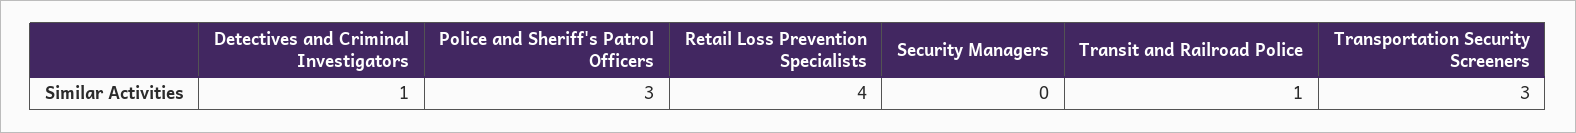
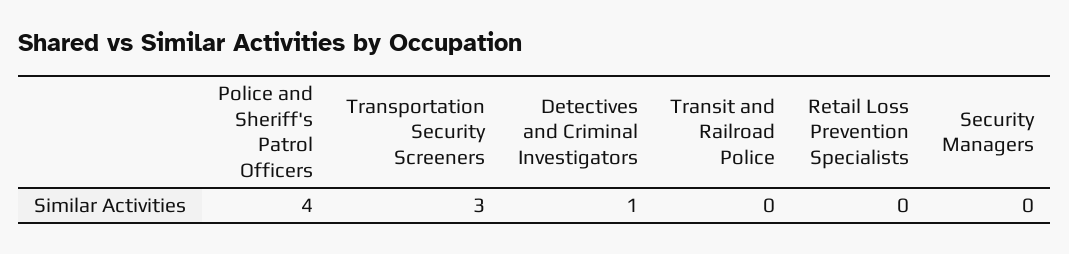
Police and Sheriff's Patrol Officers: 3 -> 4
Retail Loss Prevention Specialists: 4 -> 0
Transit and Railroad Police: 1 -> 0

